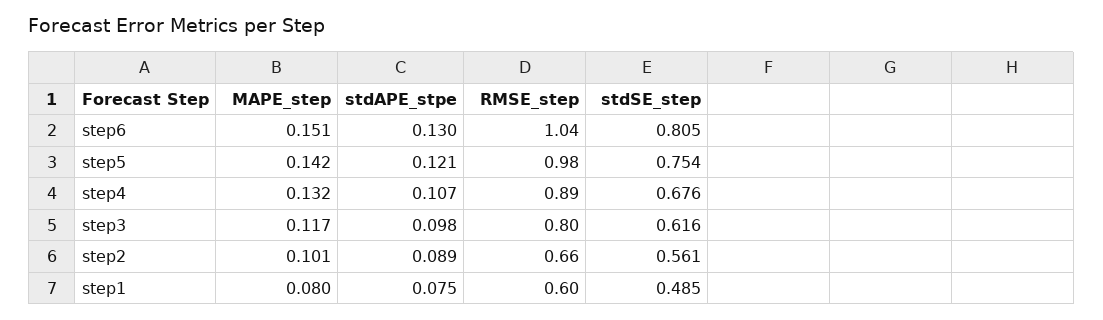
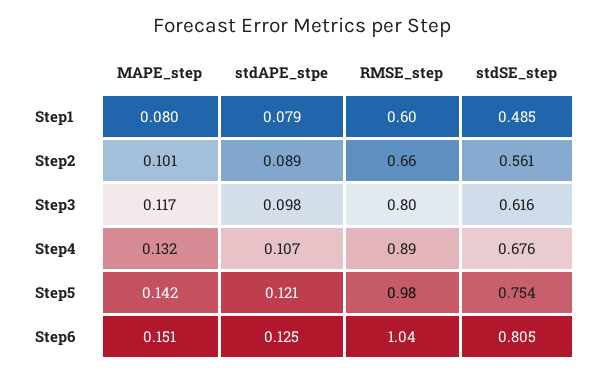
stdAPE_stpe, step6: 0.13 -> 0.125
stdAPE_stpe, step1: 0.075 -> 0.079

